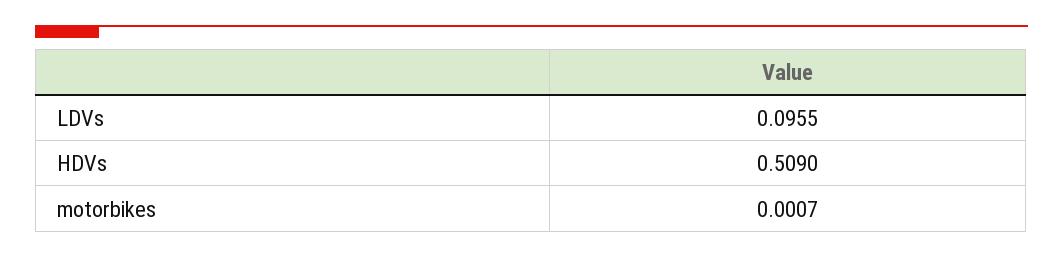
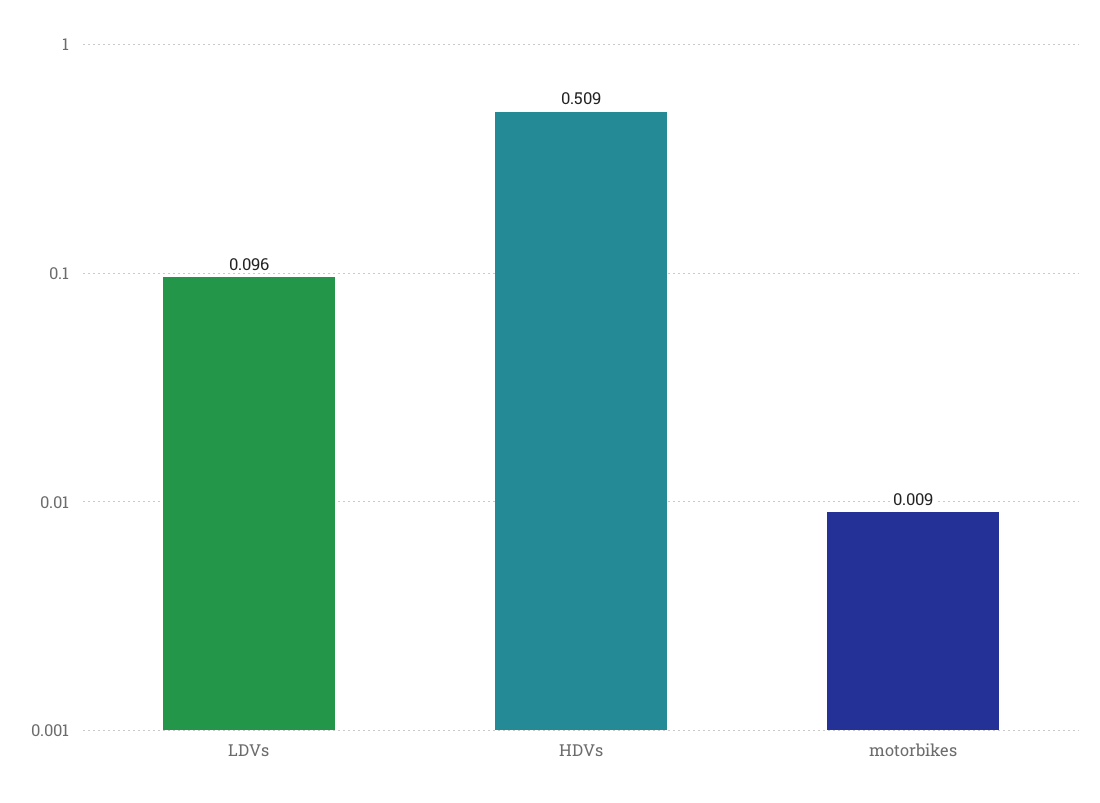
motorbikes: 0.0007 -> 0.009

